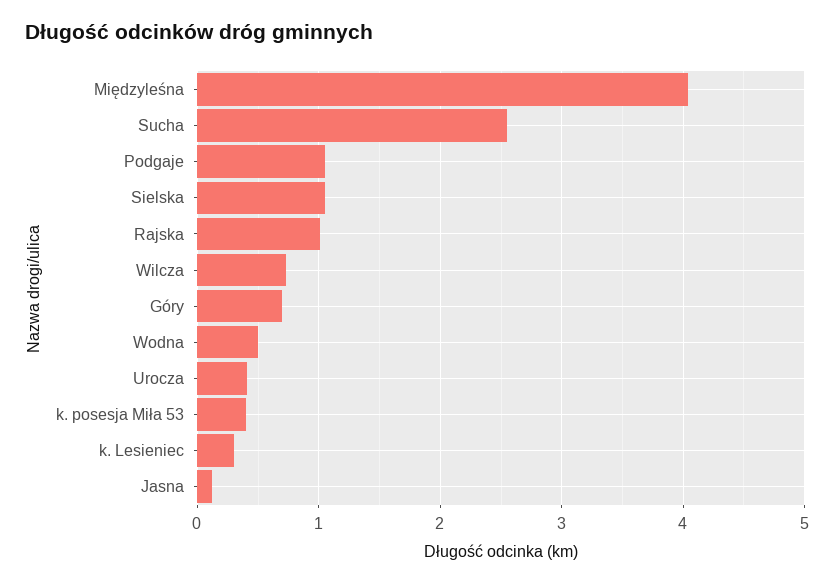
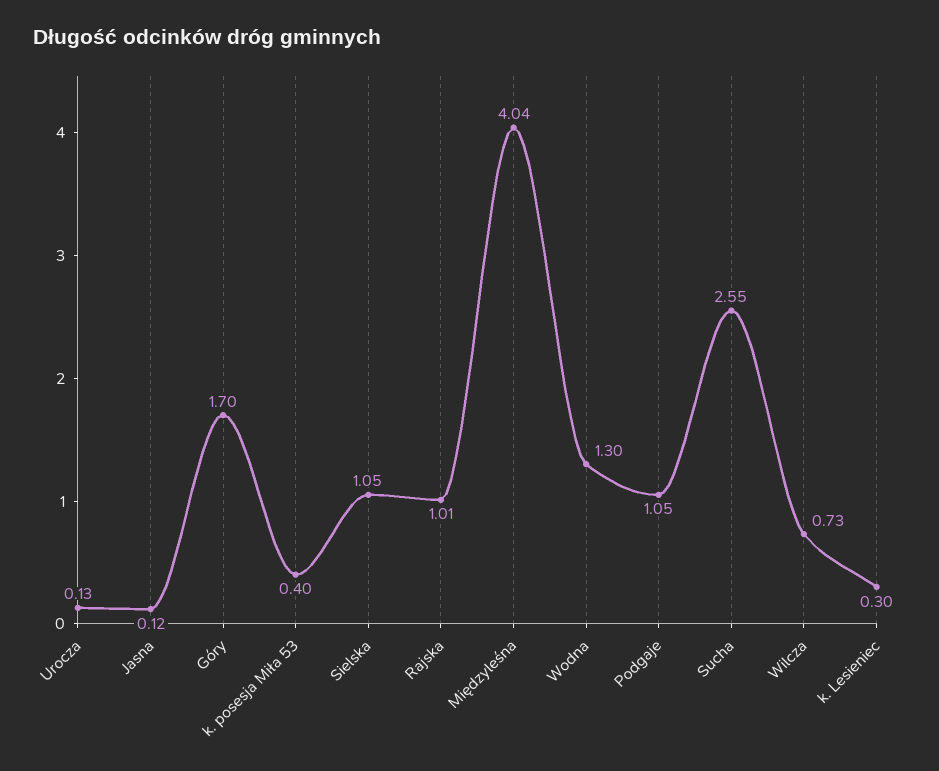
Góry: 0.7 -> 1.7
Wodna: 0.5 -> 1.3
Urocza: 0.4 -> 0.13

